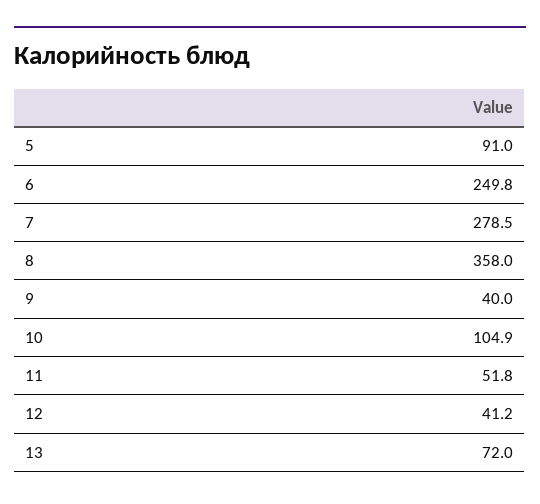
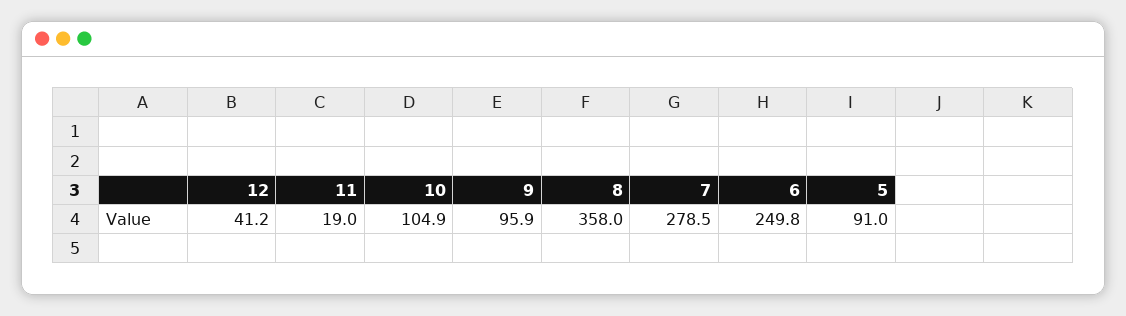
9: 40 -> 95.9
11: 51.8 -> 19
13: 72 -> none

